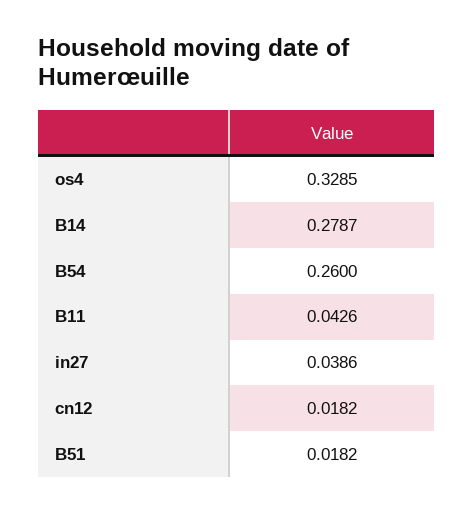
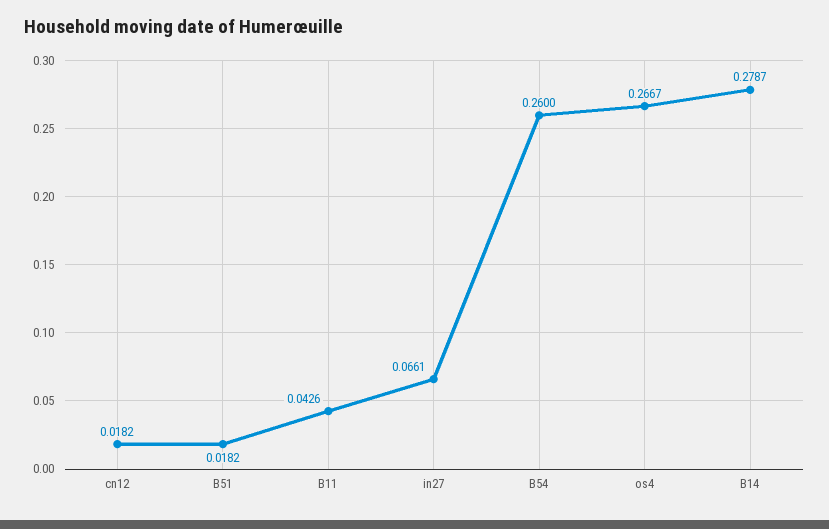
os4: 0.3285 -> 0.2667
in27: 0.0386 -> 0.0661

